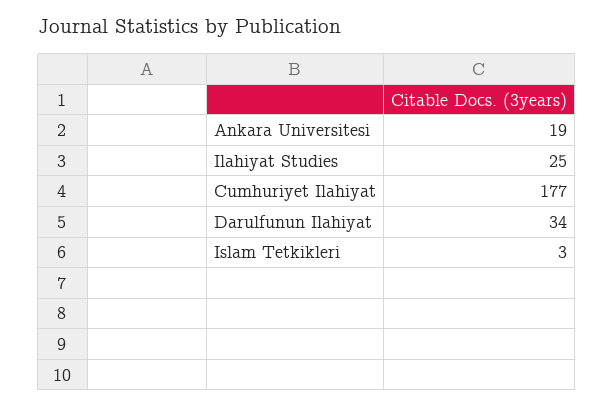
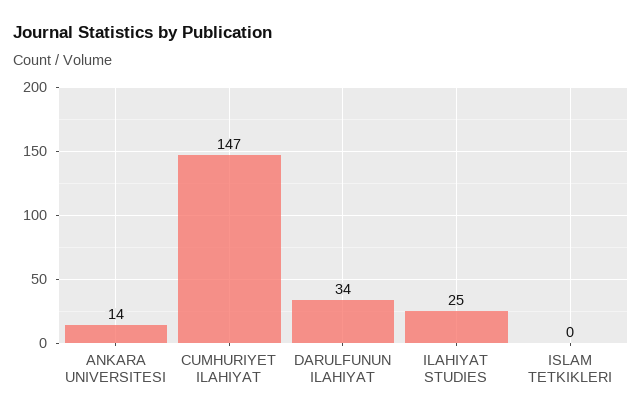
Ankara Universitesi: 19 -> 14
Cumhuriyet Ilahiyat: 177 -> 147
Islam Tetkikleri: 3 -> 0

